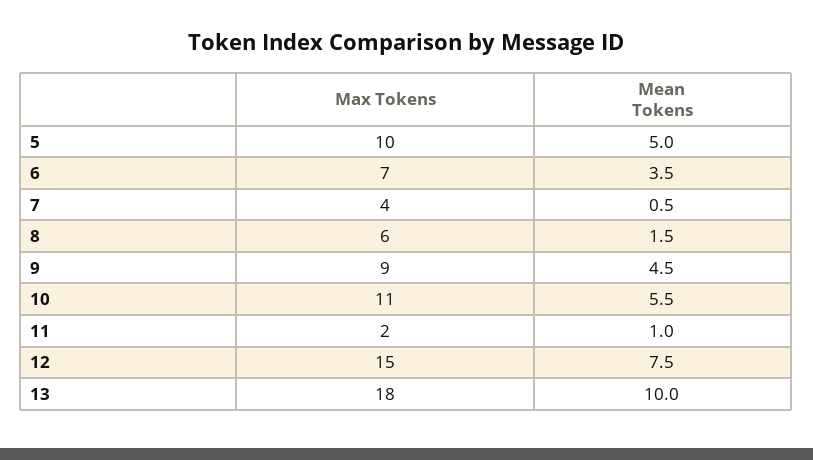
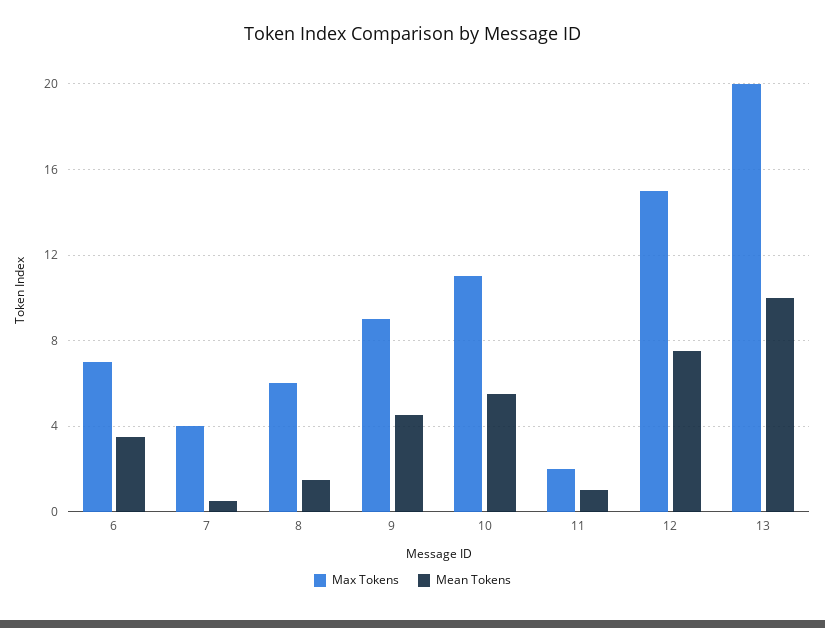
Max Tokens, 5: 10 -> none
Mean Tokens, 5: 5 -> none
Max Tokens, 13: 18 -> 20

